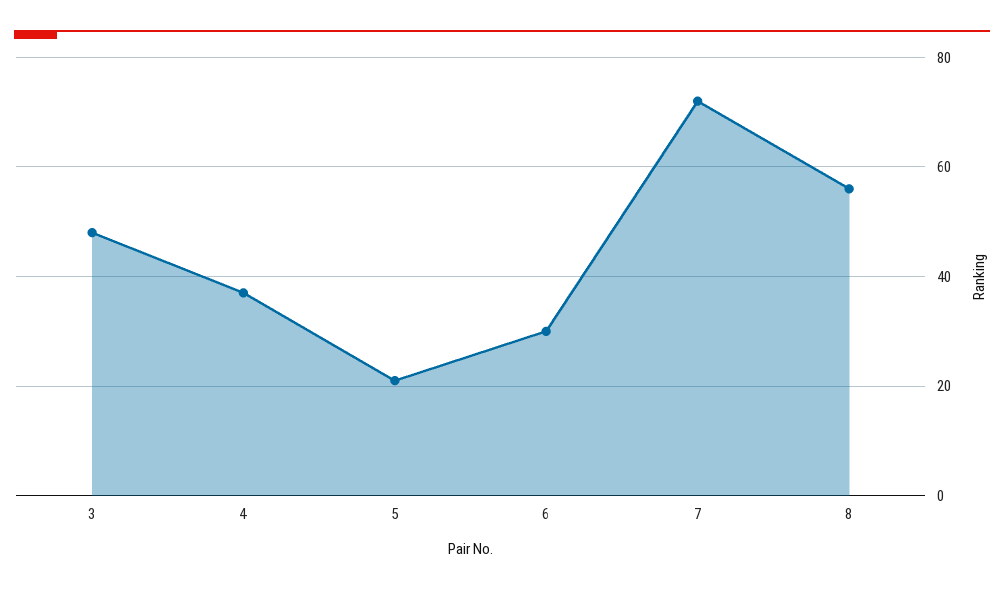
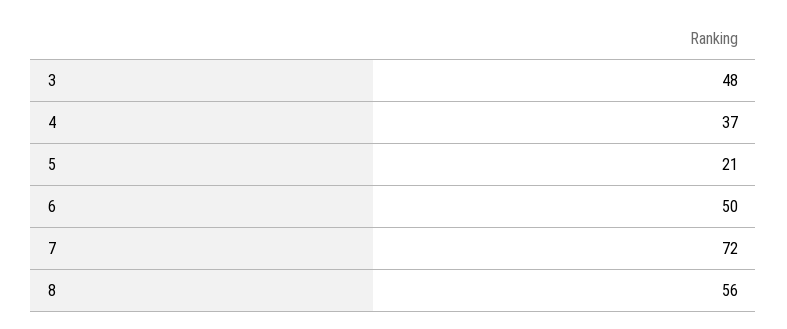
6: 30 -> 50

